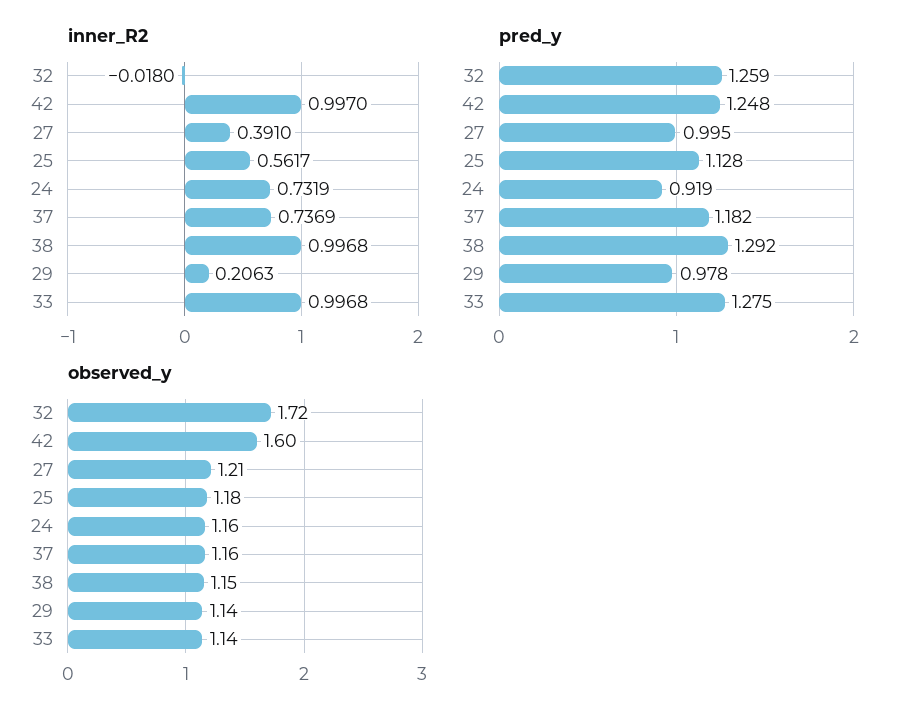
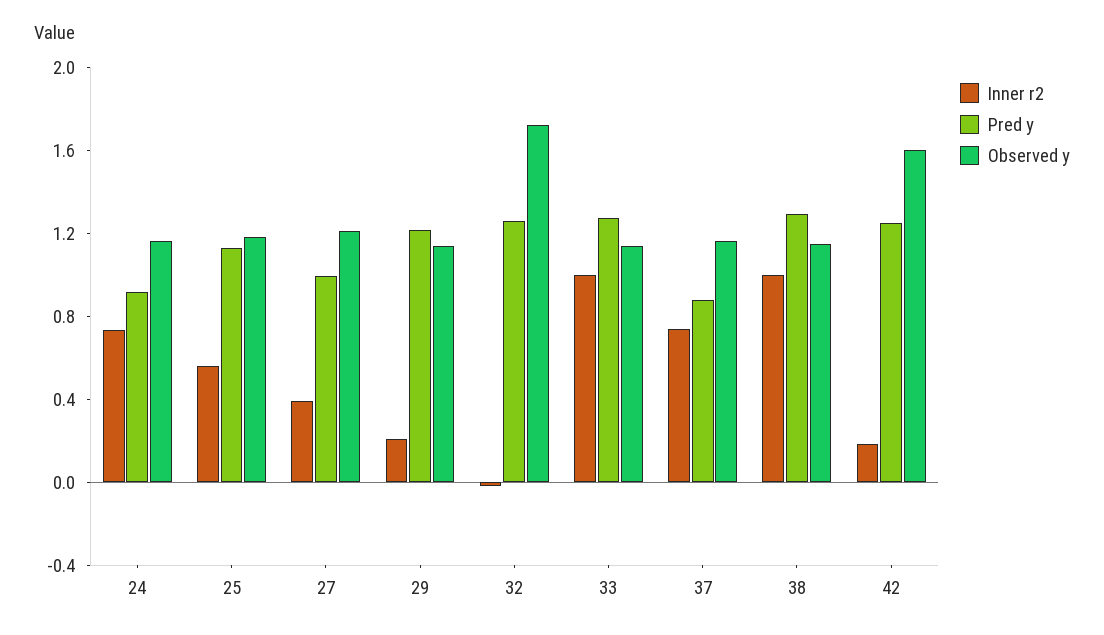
inner_R2, 42: 0.997 -> 0.2
pred_y, 37: 1.182 -> 0.9
pred_y, 29: 0.978 -> 1.2

